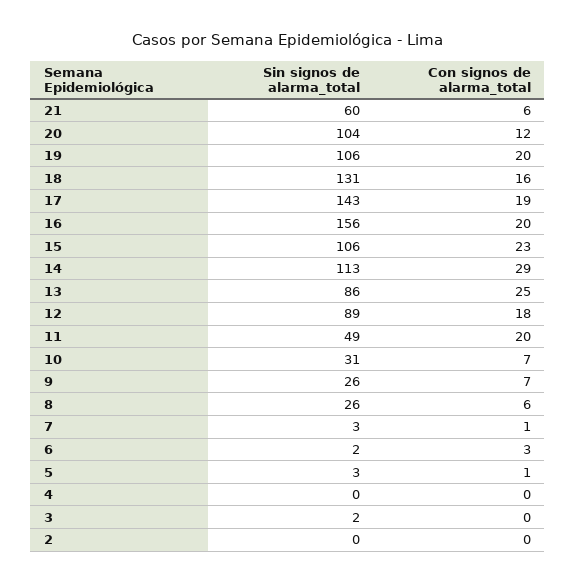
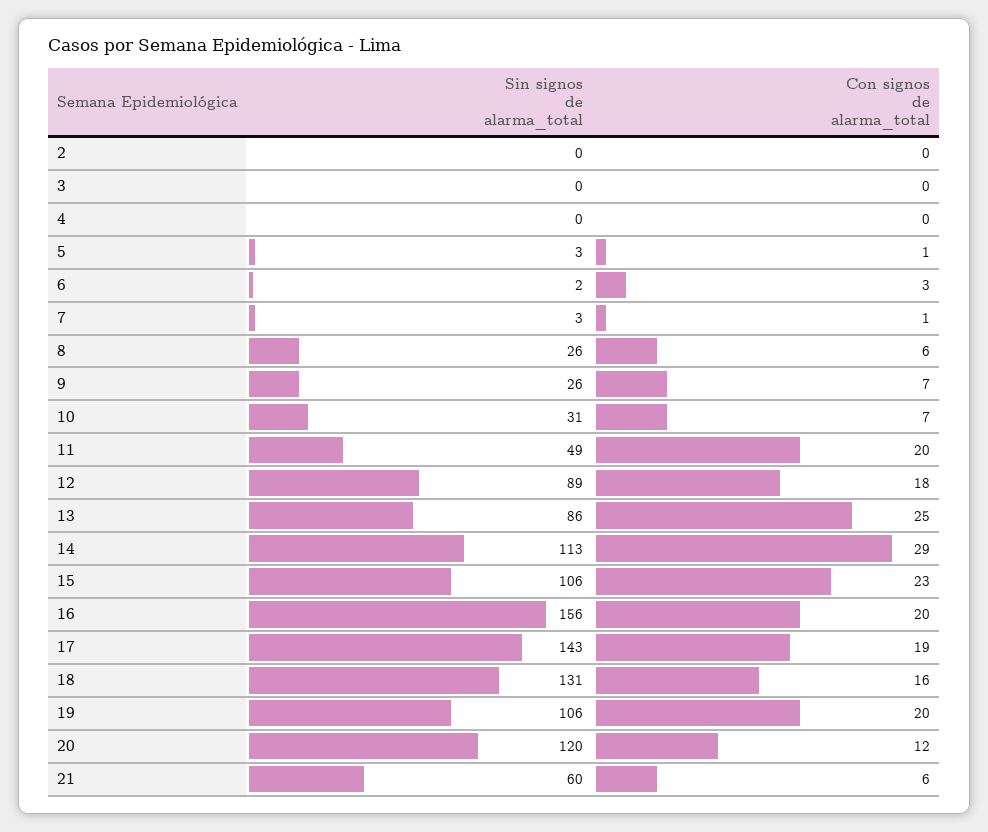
Sin signos de alarma_total, 20: 104 -> 120
Sin signos de alarma_total, 3: 2 -> 0

